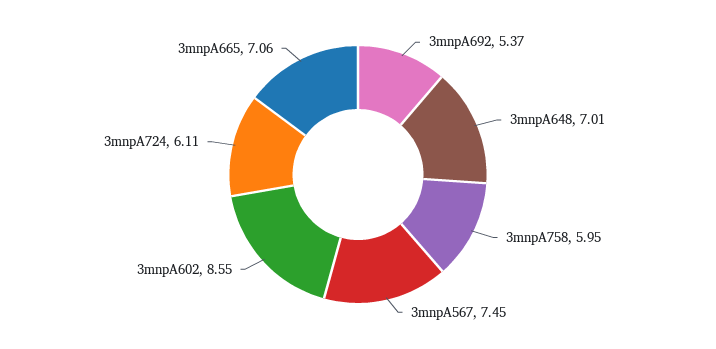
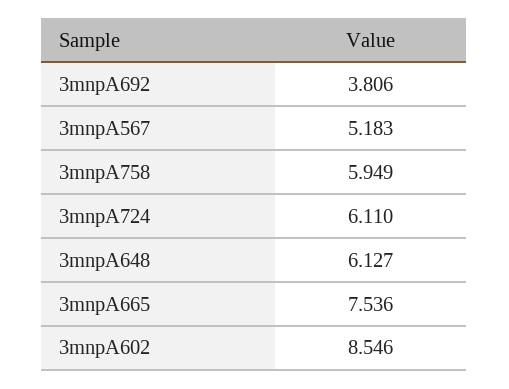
3mnpA692: 5.37 -> 3.806
3mnpA648: 7.01 -> 6.127
3mnpA567: 7.45 -> 5.183
3mnpA665: 7.06 -> 7.536

